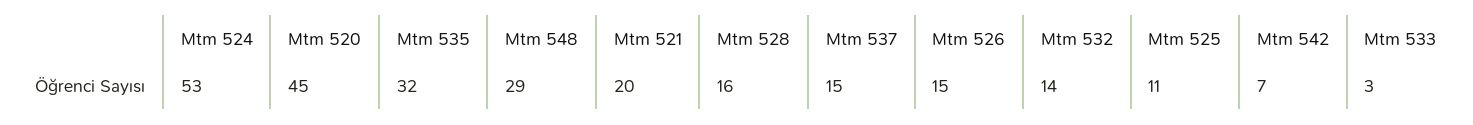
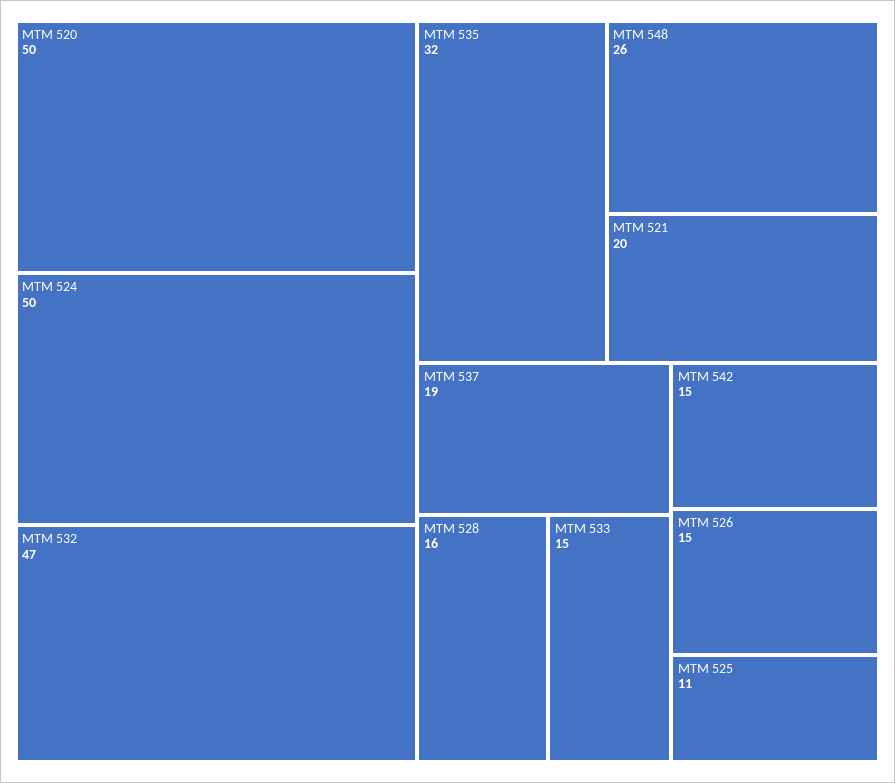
Mtm 524: 53 -> 50
Mtm 520: 45 -> 50
Mtm 548: 29 -> 26
Mtm 537: 15 -> 19
Mtm 532: 14 -> 47
Mtm 542: 7 -> 15
Mtm 533: 3 -> 15

